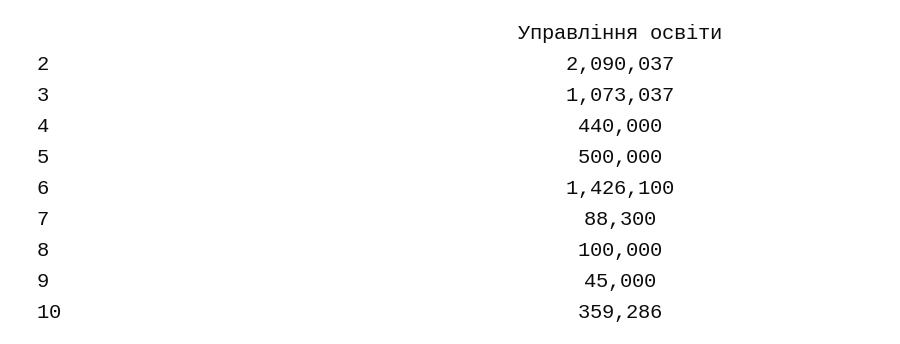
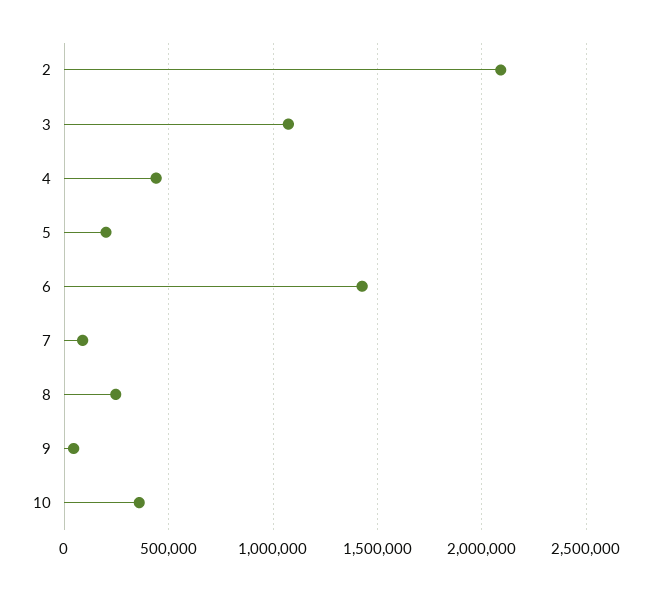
5: 500000 -> 200000
8: 100000 -> 250000

